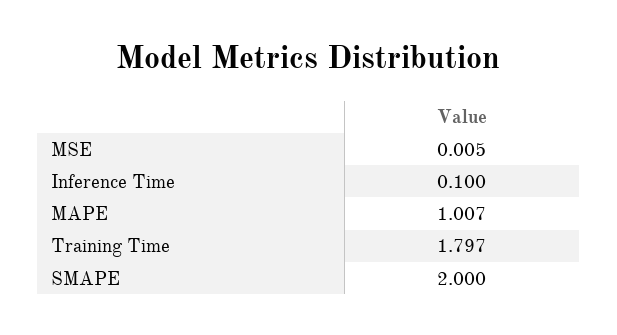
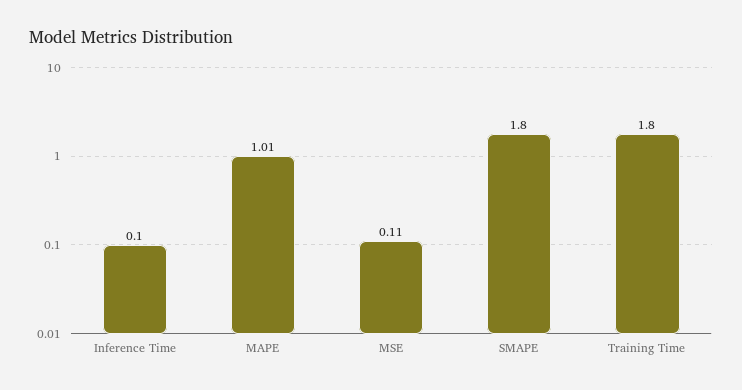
MSE: 0.005 -> 0.11
SMAPE: 2 -> 1.8

